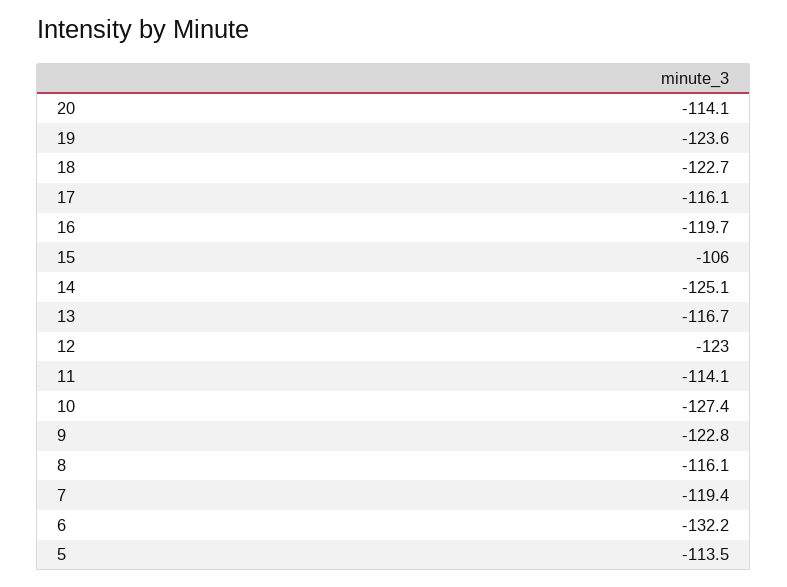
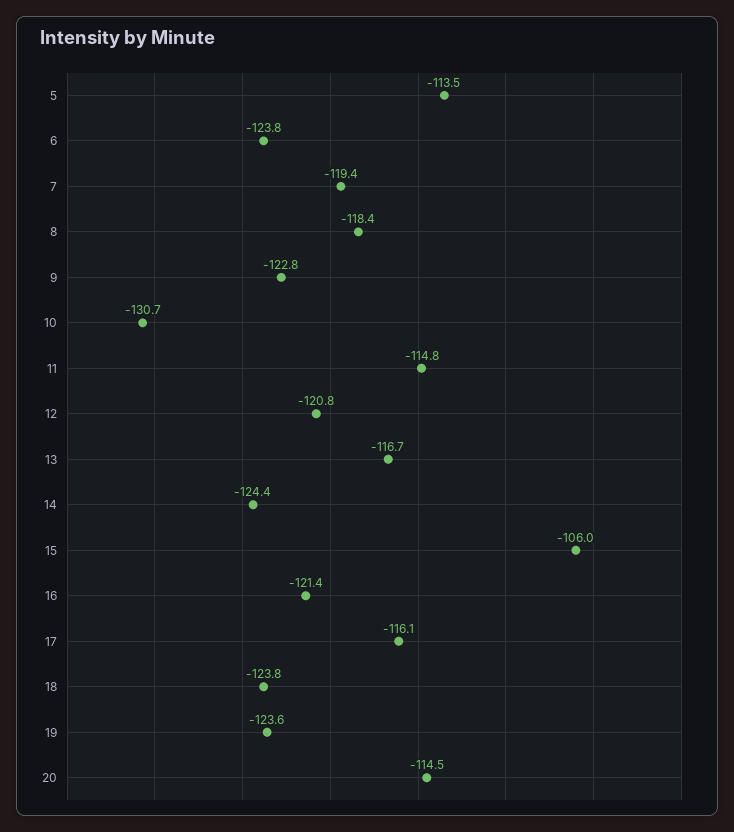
20: -114.1 -> -114.5
18: -122.7 -> -123.8
16: -119.7 -> -121.4
14: -125.1 -> -124.4
12: -123 -> -120.8
11: -114.1 -> -114.8
10: -127.4 -> -130.7
8: -116.1 -> -118.4
6: -132.2 -> -123.8

